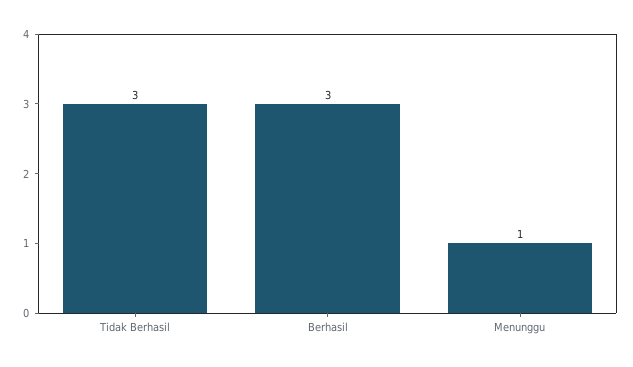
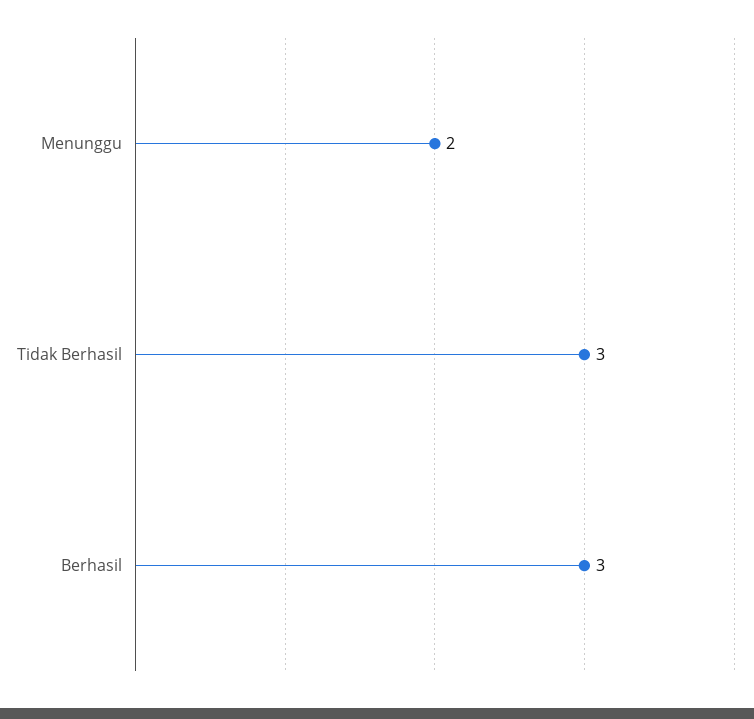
Menunggu: 1 -> 2

